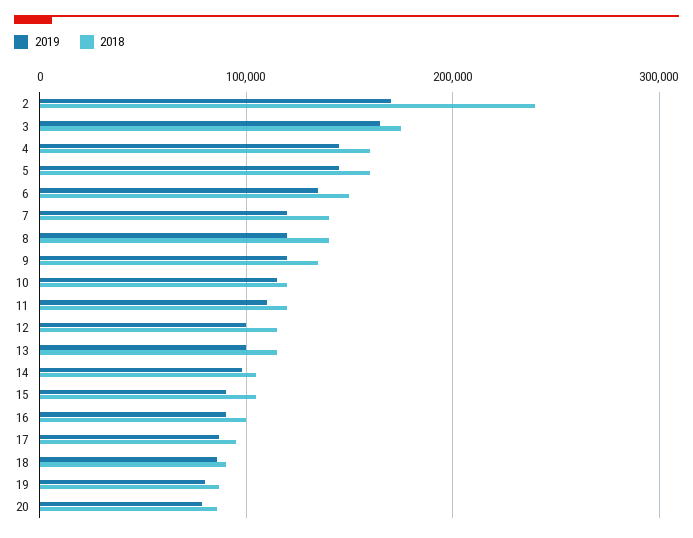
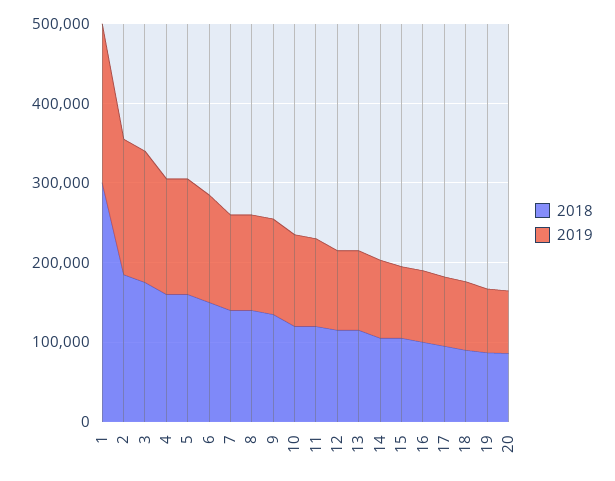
2018, 2: 240000 -> 180000
2018, 1: none -> 300000
2019, 1: none -> 200000

